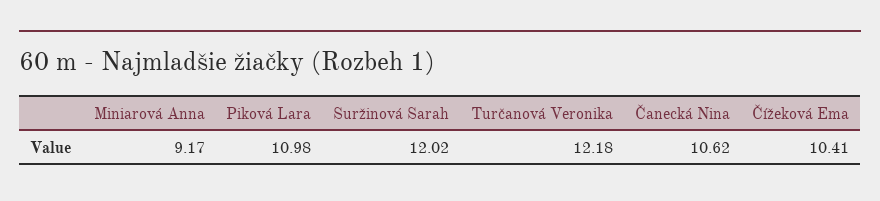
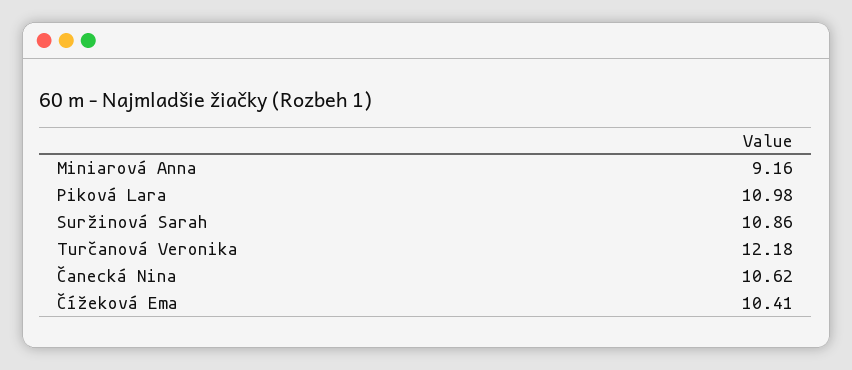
Miniarová Anna: 9.17 -> 9.16
Suržinová Sarah: 12.02 -> 10.86

